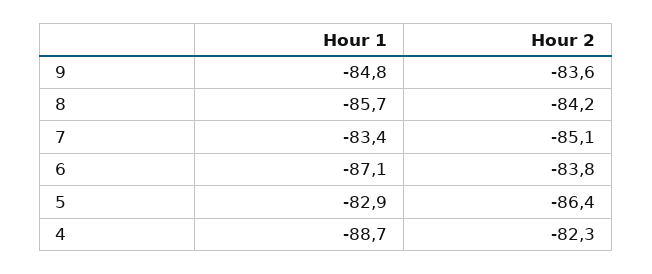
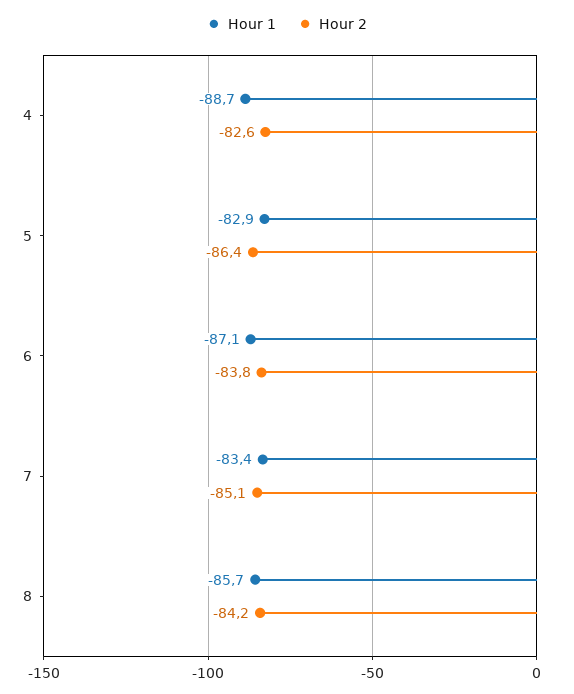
Hour 1, 9: -84.8 -> none
Hour 2, 9: -83.6 -> none
Hour 2, 4: -82.3 -> -82.6

